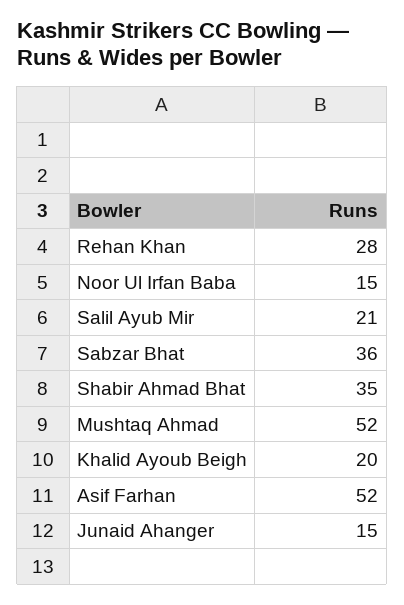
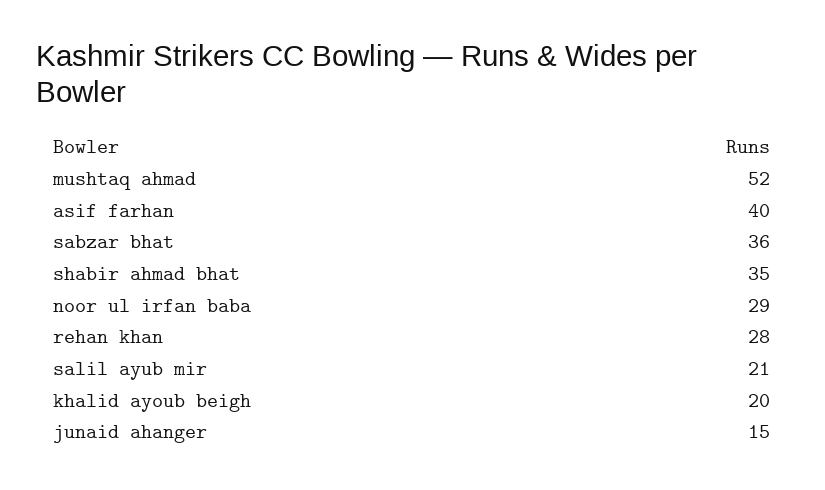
Noor Ul Irfan Baba: 15 -> 29
Asif Farhan: 52 -> 40

